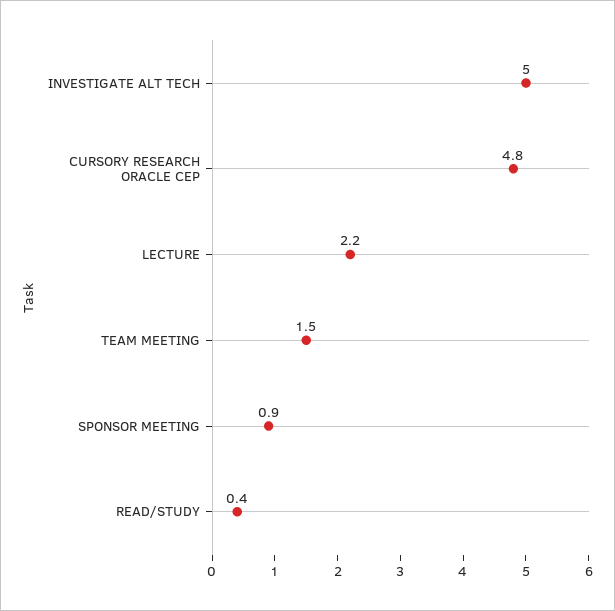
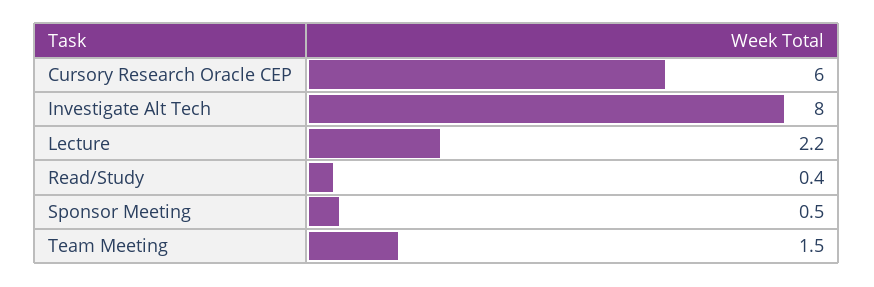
INVESTIGATE ALT TECH: 5 -> 8
CURSORY RESEARCH ORACLE CEP: 4.8 -> 6
SPONSOR MEETING: 0.9 -> 0.5

